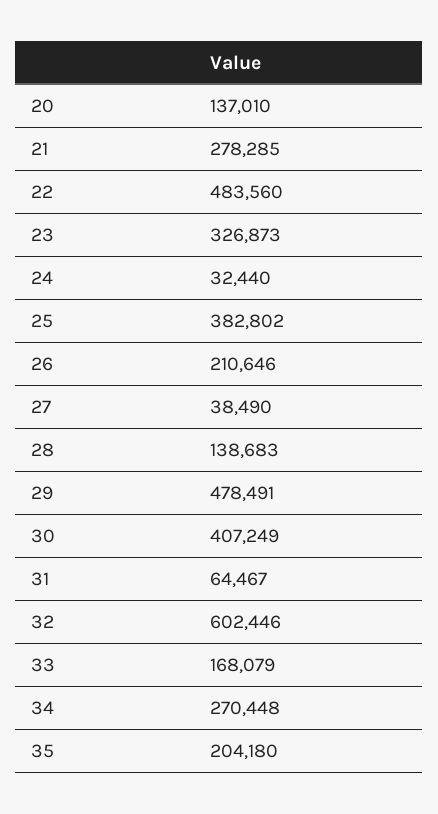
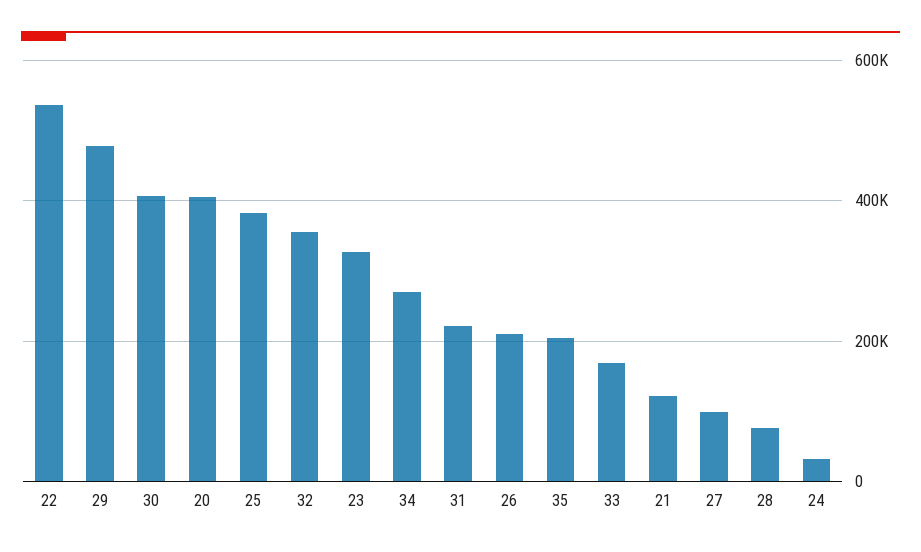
20: 137010 -> 400000
21: 278285 -> 120000
22: 483560 -> 540000
27: 38490 -> 100000
28: 138683 -> 80000
31: 64467 -> 220000
32: 602446 -> 360000

